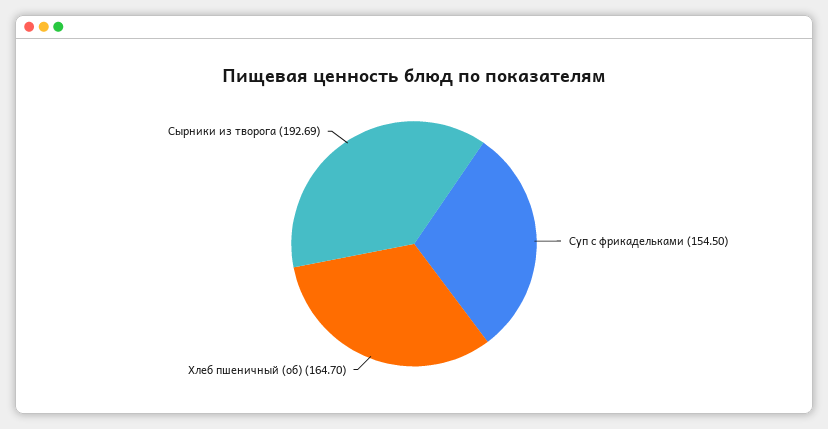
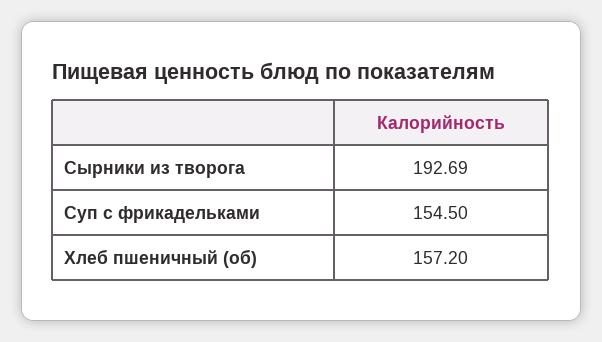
Хлеб пшеничный (об): 164.7 -> 157.2

